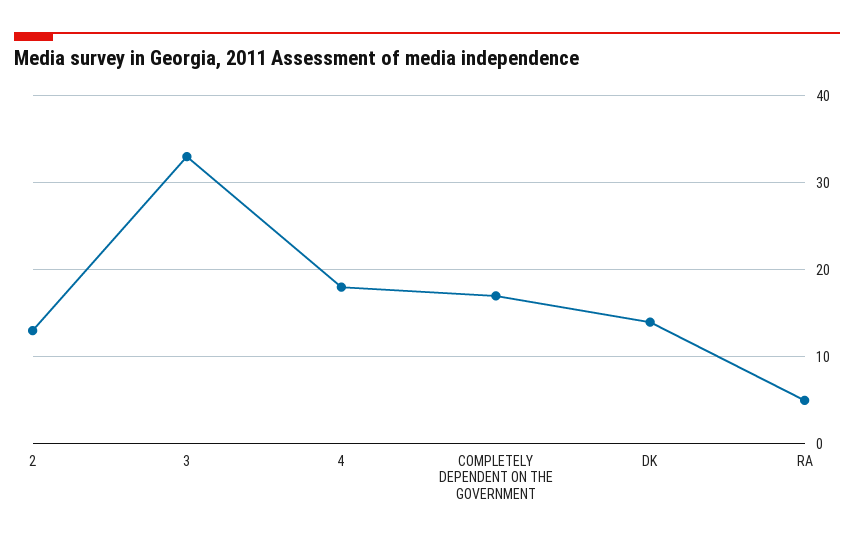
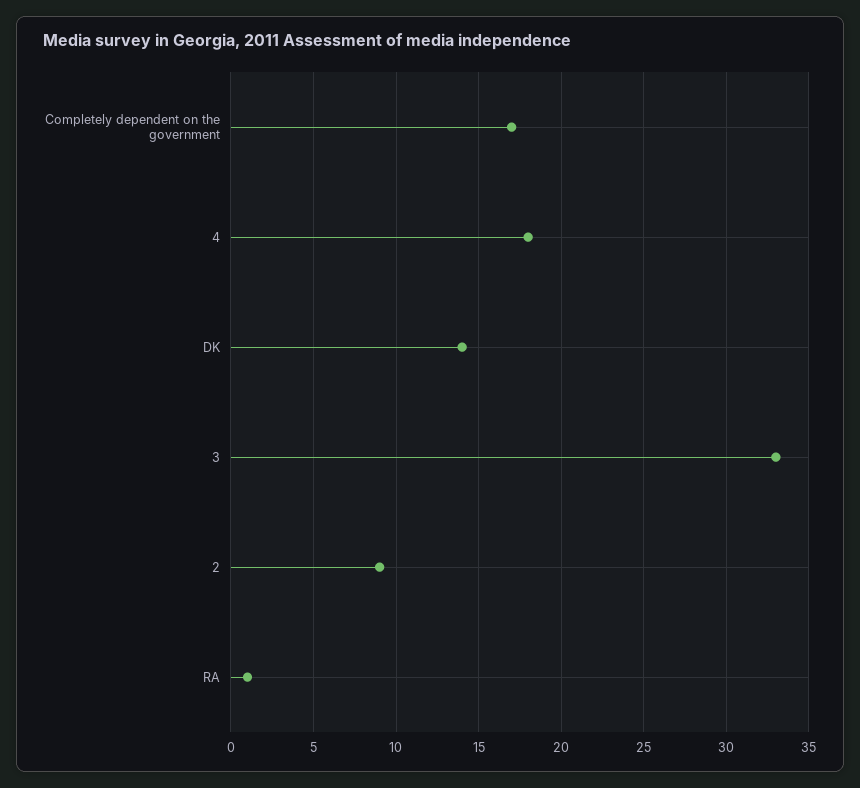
2: 13 -> 9
RA: 5 -> 1

